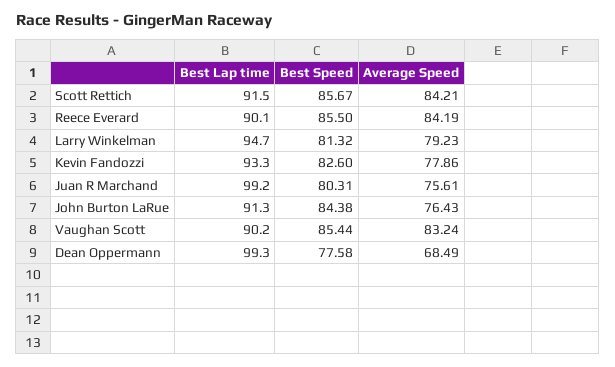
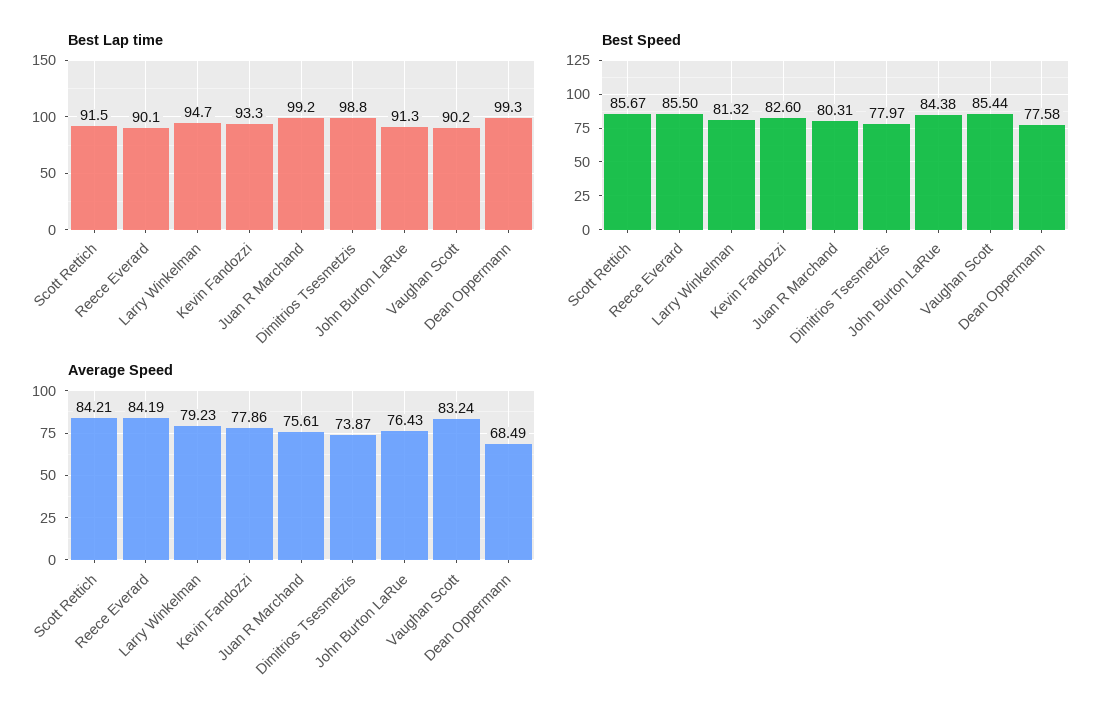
Best Lap time, Dimitrios Tsesmetzis: none -> 98.8
Best Speed, Dimitrios Tsesmetzis: none -> 77.97
Average Speed, Dimitrios Tsesmetzis: none -> 73.87

